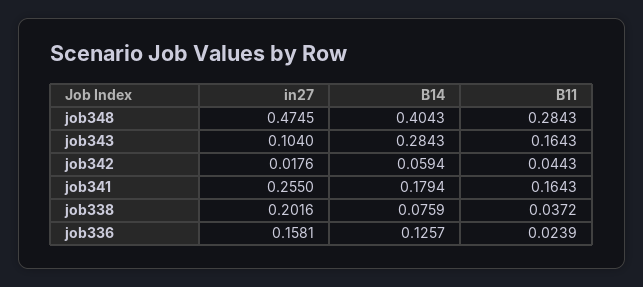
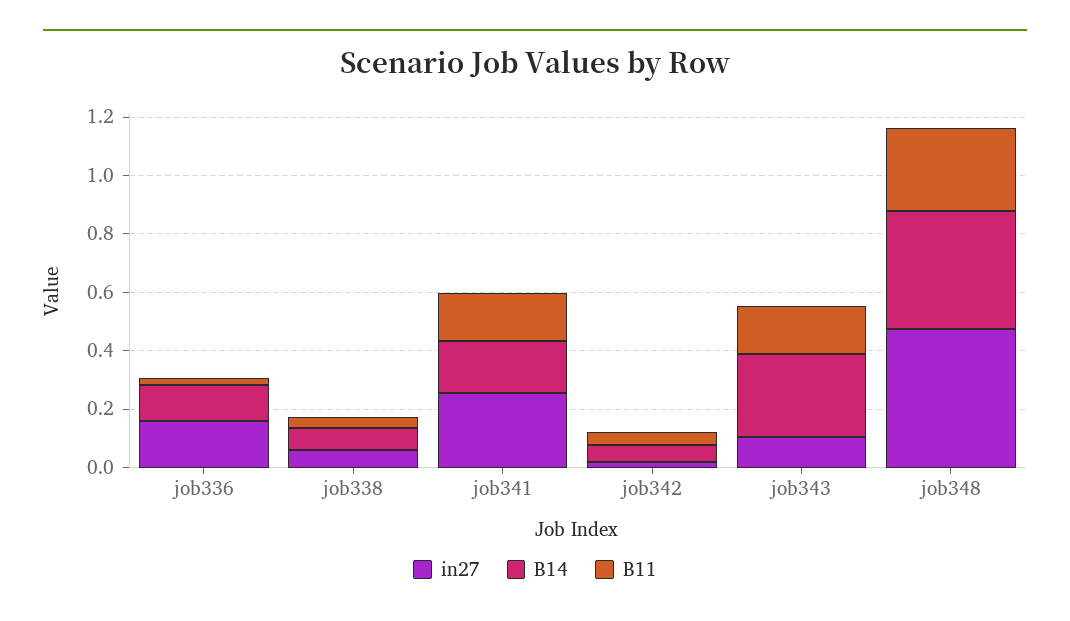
in27, job338: 0.2016 -> 0.05

